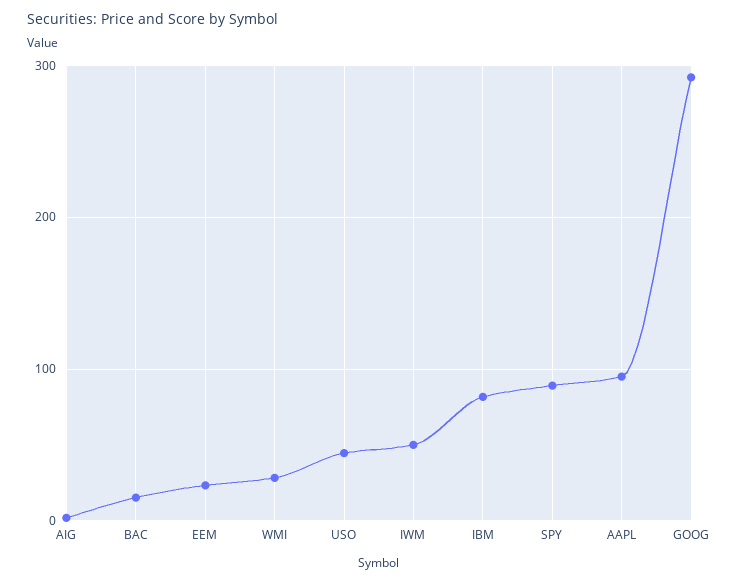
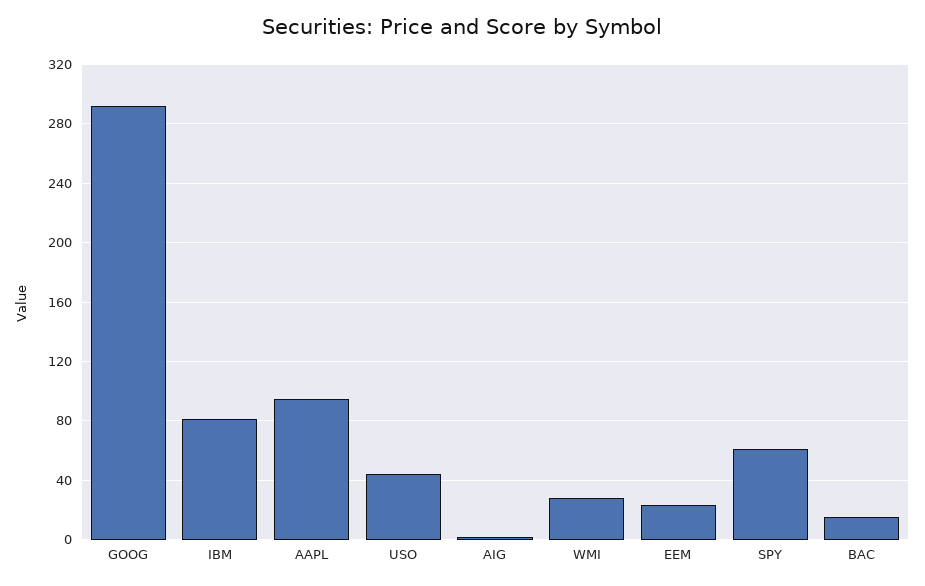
IWM: 50 -> none
SPY: 90 -> 60

